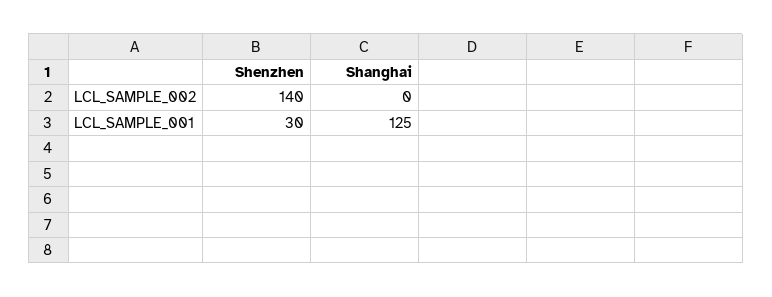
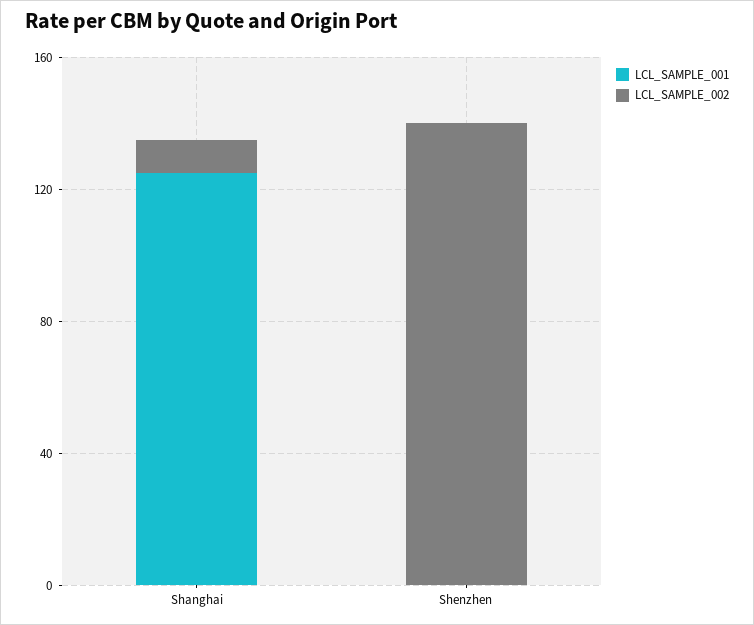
LCL_SAMPLE_002, Shanghai: 0 -> 10
LCL_SAMPLE_001, Shenzhen: 30 -> 0

